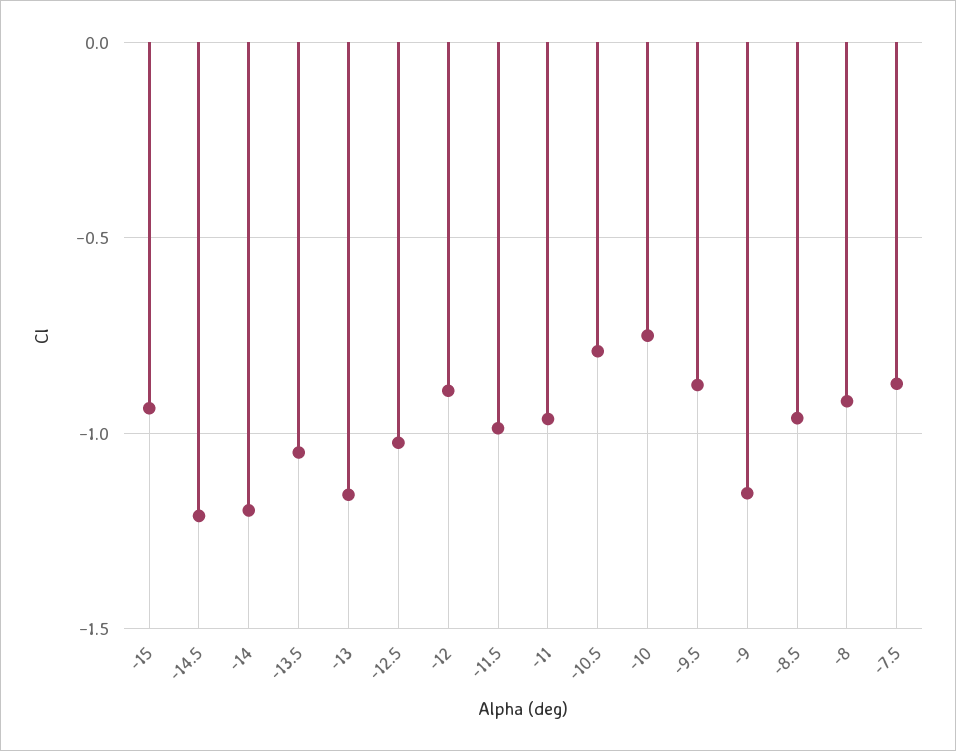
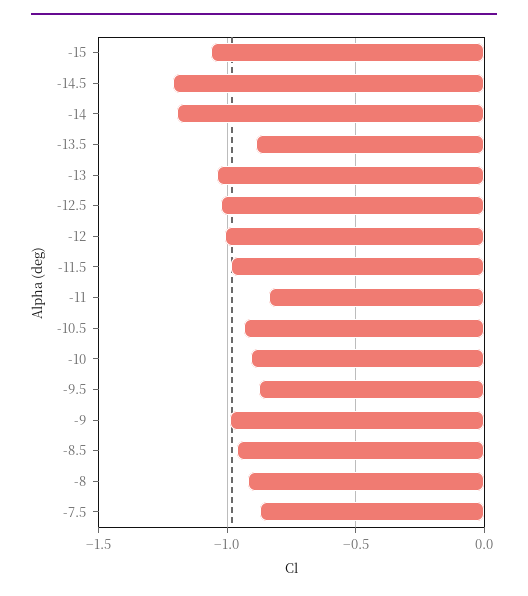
-15: -0.95 -> -1.05
-13.5: -1.05 -> -0.9
-13: -1.15 -> -1.05
-12: -0.9 -> -1
-11: -0.95 -> -0.85
-10.5: -0.8 -> -0.95
-10: -0.75 -> -0.9
-9: -1.15 -> -1

